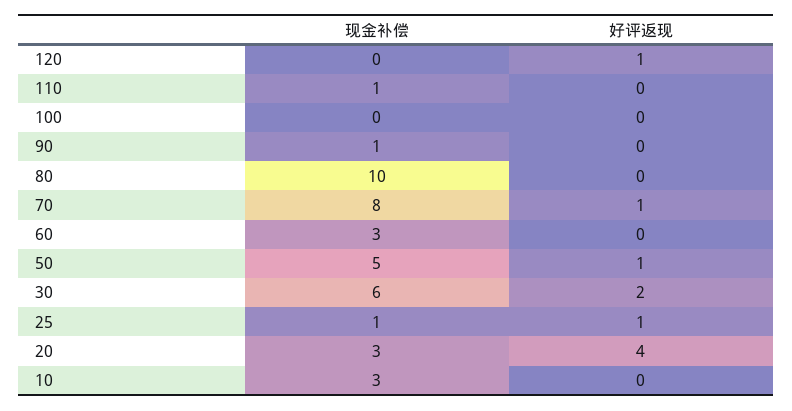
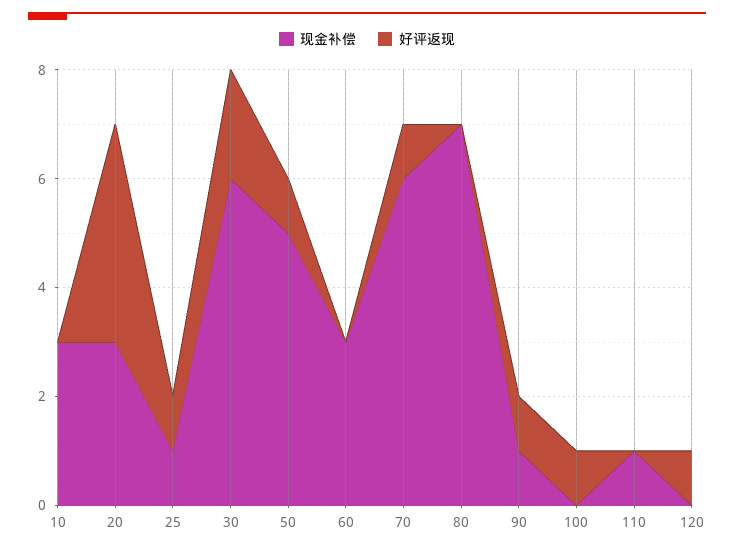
好评返现, 100: 0 -> 1
好评返现, 90: 0 -> 1
现金补偿, 80: 10 -> 7
现金补偿, 70: 8 -> 6

